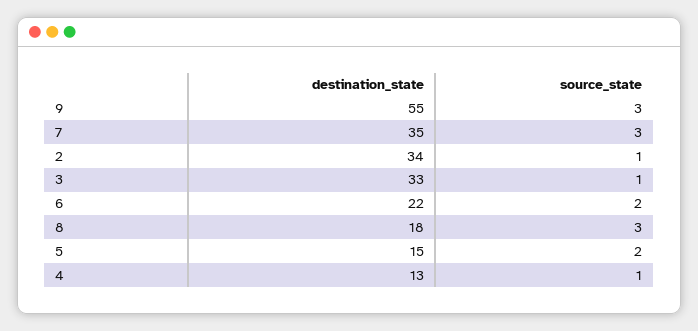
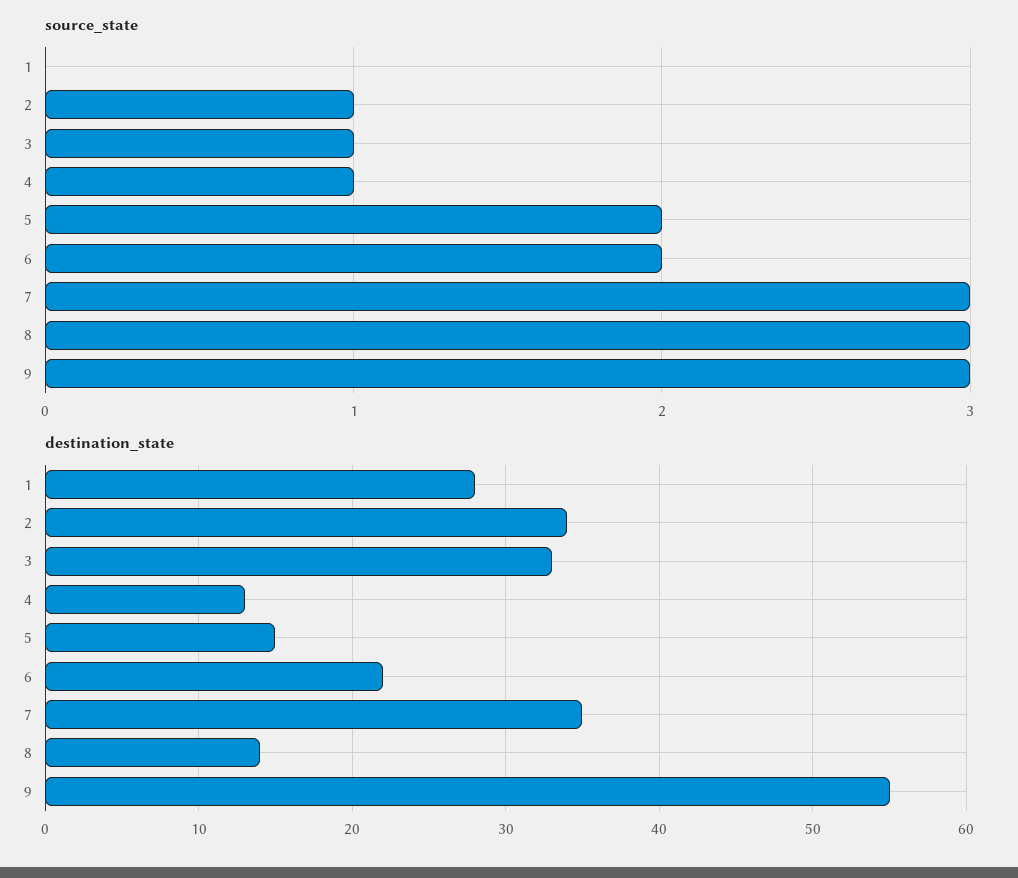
destination_state, 8: 18 -> 14
source_state, 1: none -> 0
destination_state, 1: none -> 28

